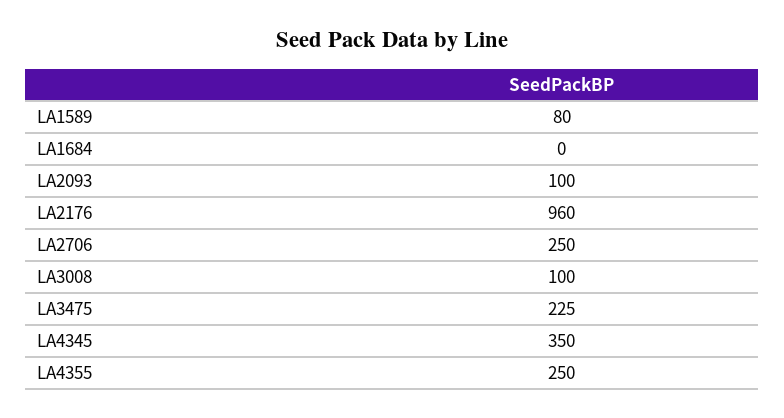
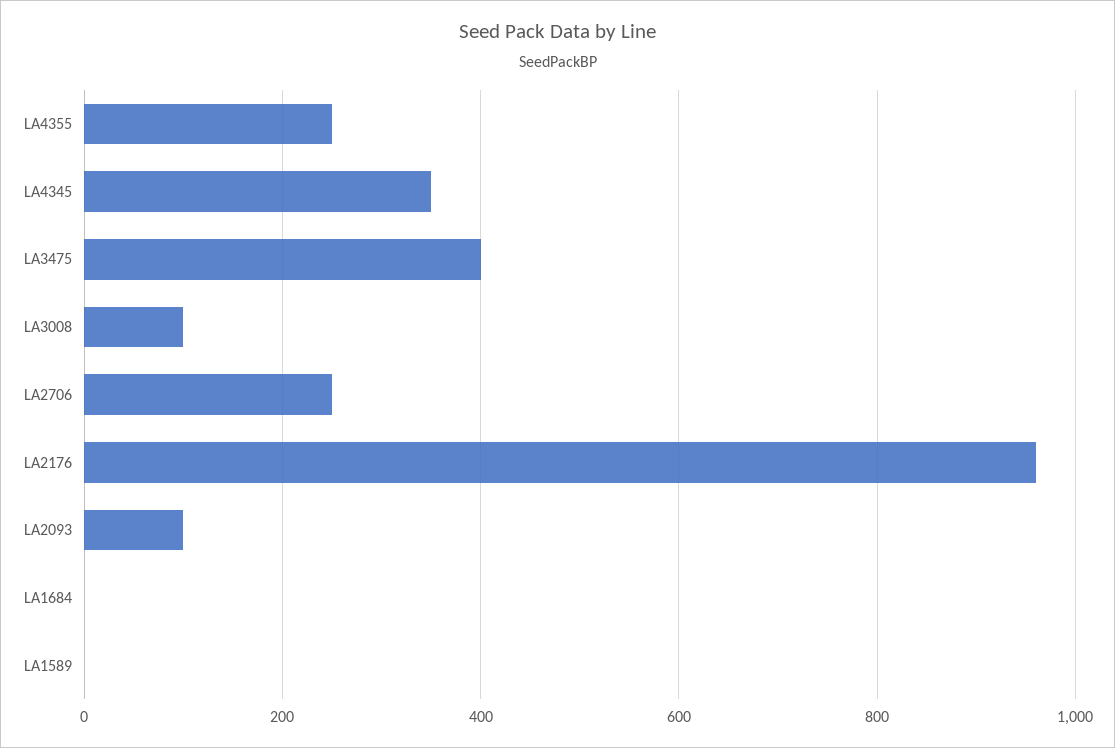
LA1589: 80 -> 0
LA3475: 225 -> 400

